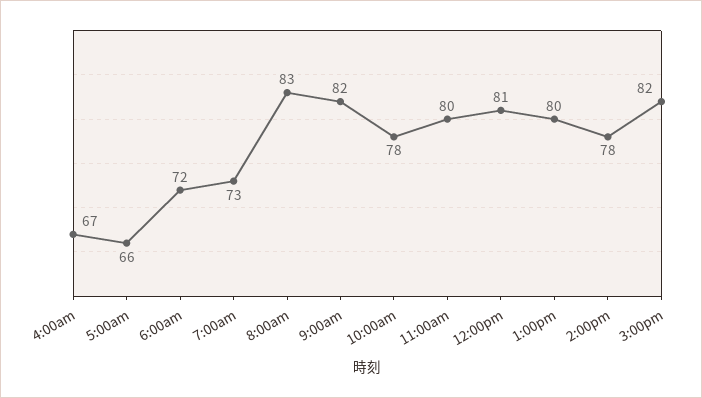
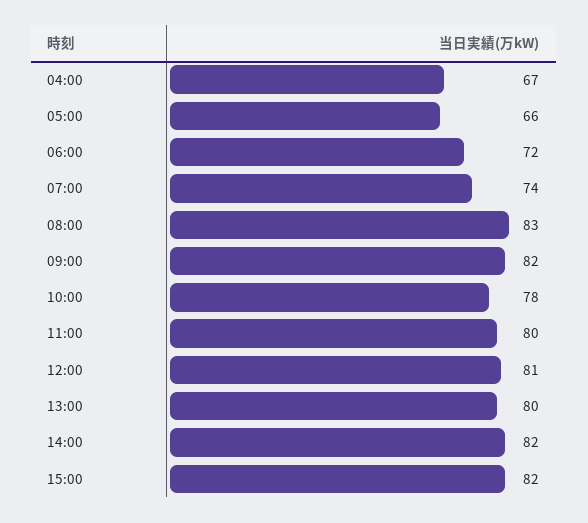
7:00am: 73 -> 74
2:00pm: 78 -> 82

